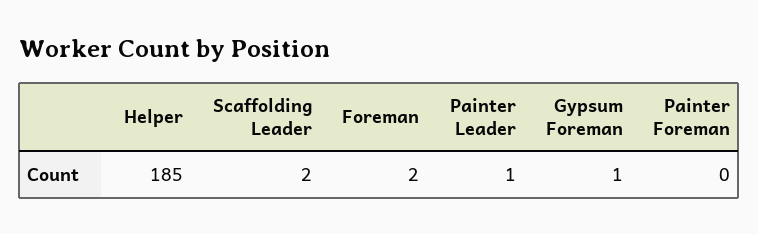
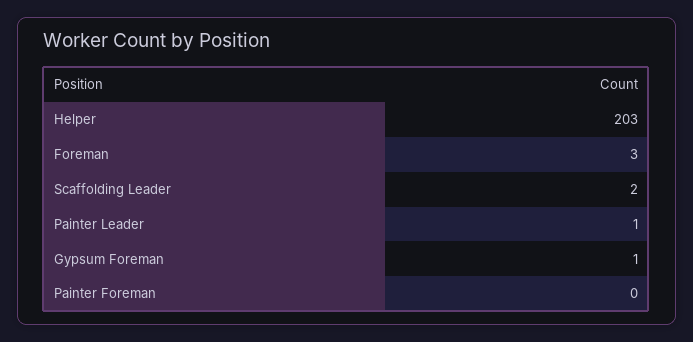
Helper: 185 -> 203
Foreman: 2 -> 3

